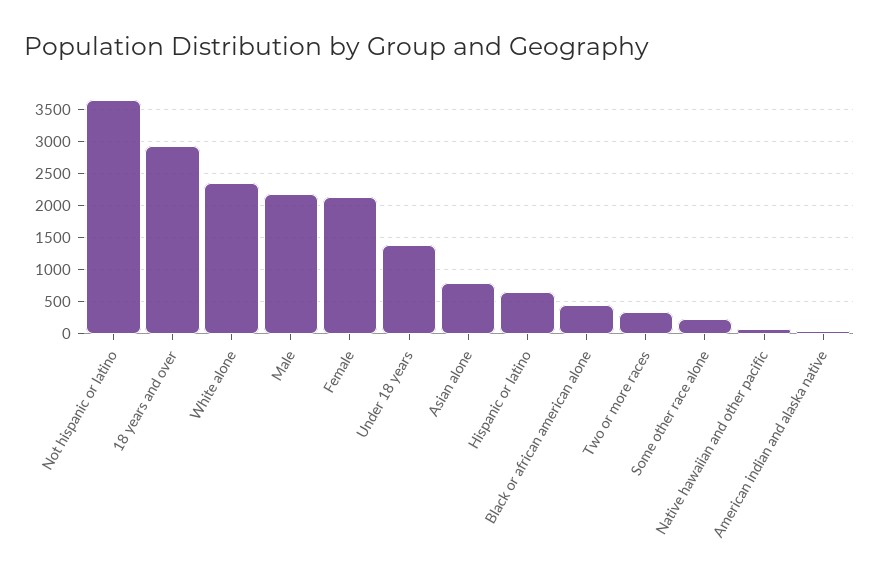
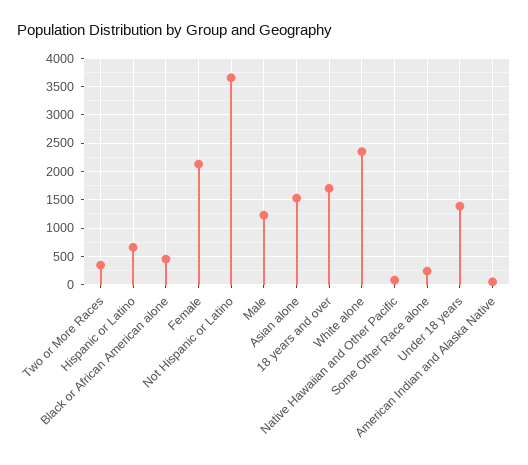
18 years and over: 2900 -> 1750
Male: 2200 -> 1250
Asian alone: 800 -> 1500

